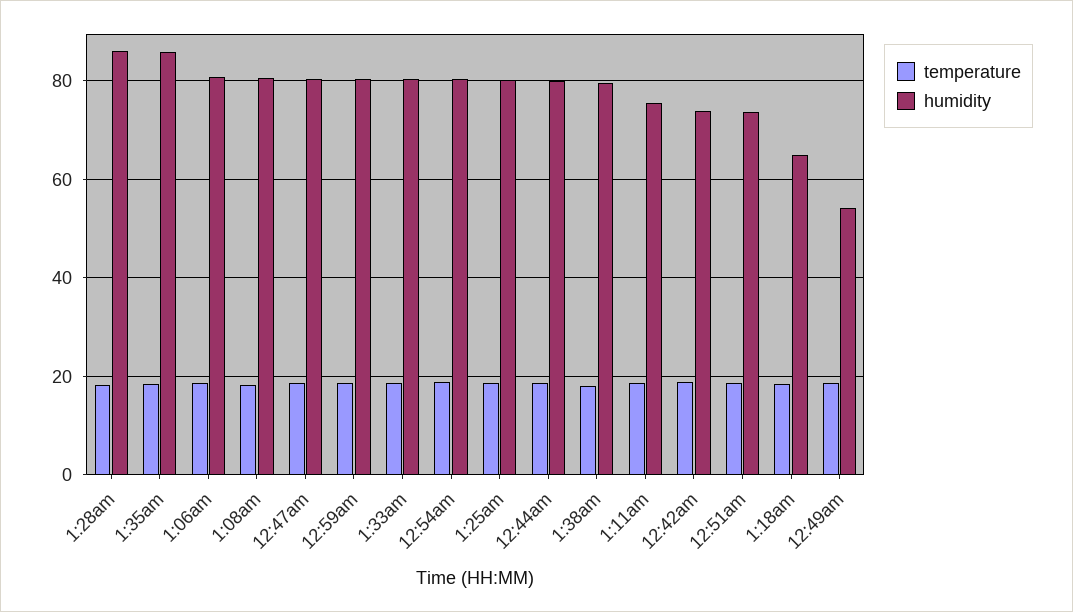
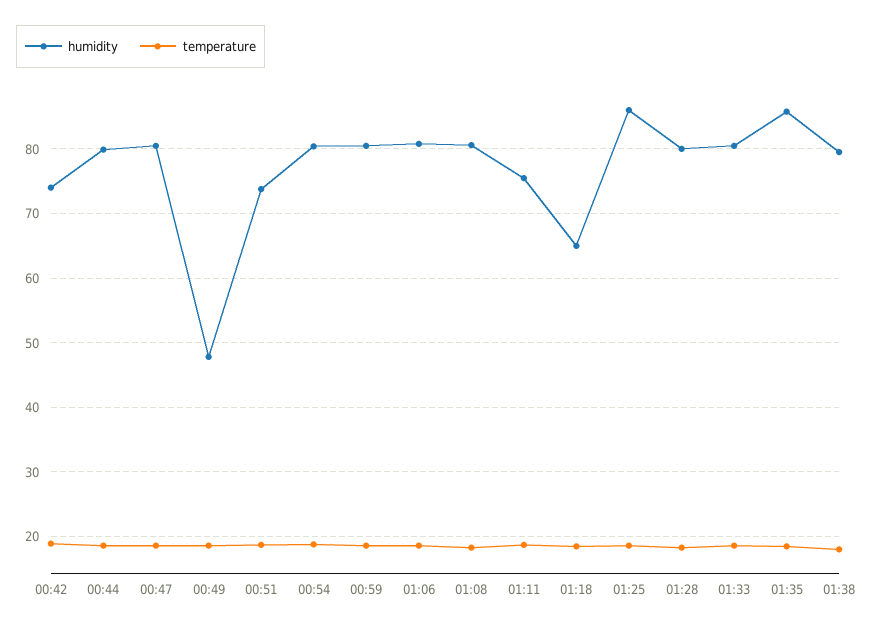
humidity, 1:28am: 86 -> 80
humidity, 1:25am: 80 -> 86
humidity, 12:49am: 54 -> 48

